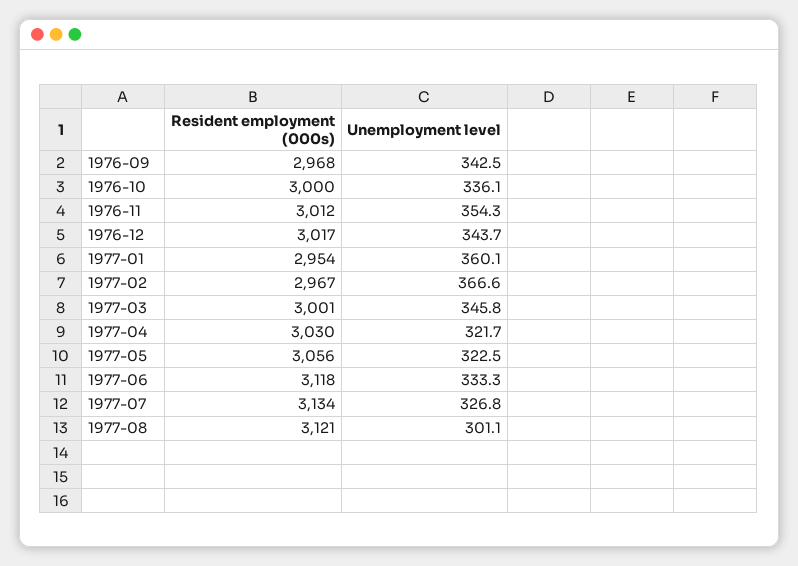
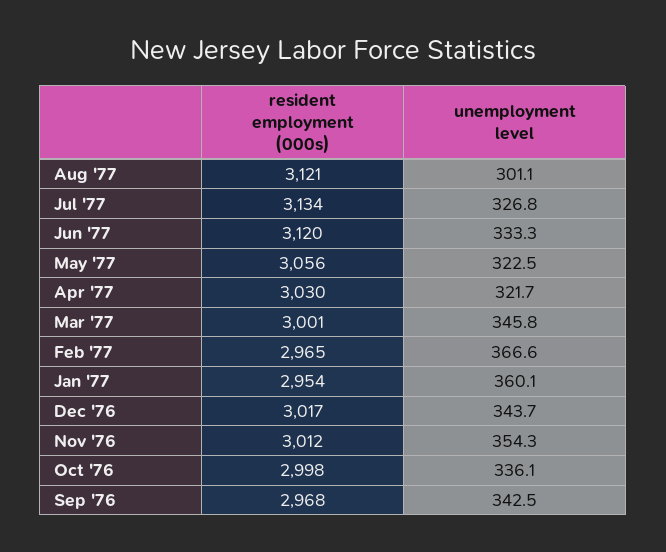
Resident employment (000s), 1976-10: 3000 -> 2998
Resident employment (000s), 1977-02: 2967 -> 2965
Resident employment (000s), 1977-06: 3118 -> 3120

